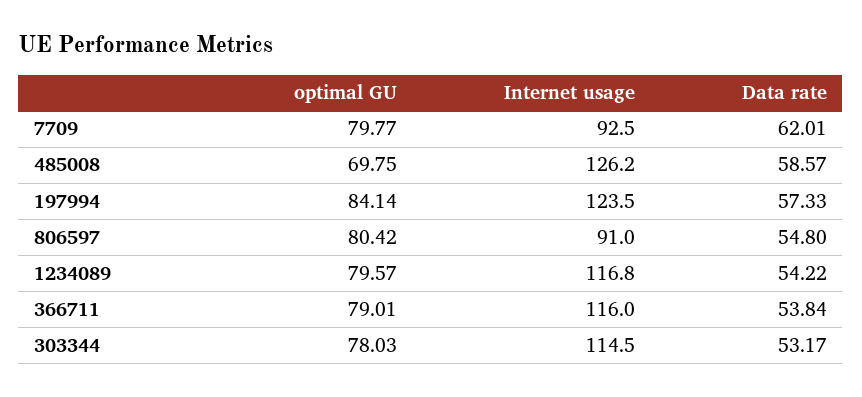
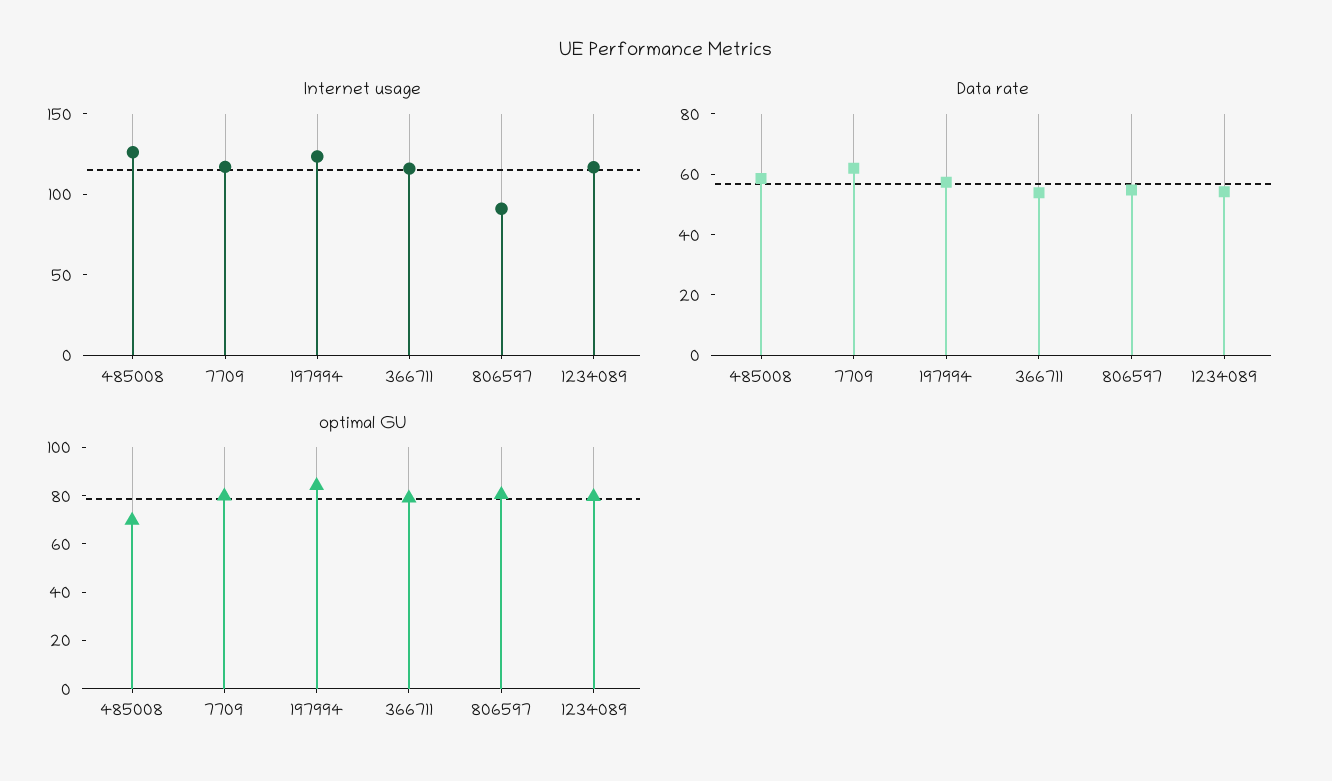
Internet usage, 7709: 92.5 -> 120
optimal GU, 303344: 78.03 -> none
Internet usage, 303344: 114.5 -> none
Data rate, 303344: 53.17 -> none

